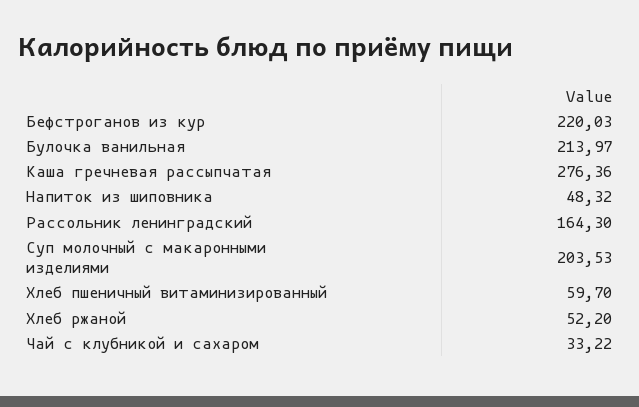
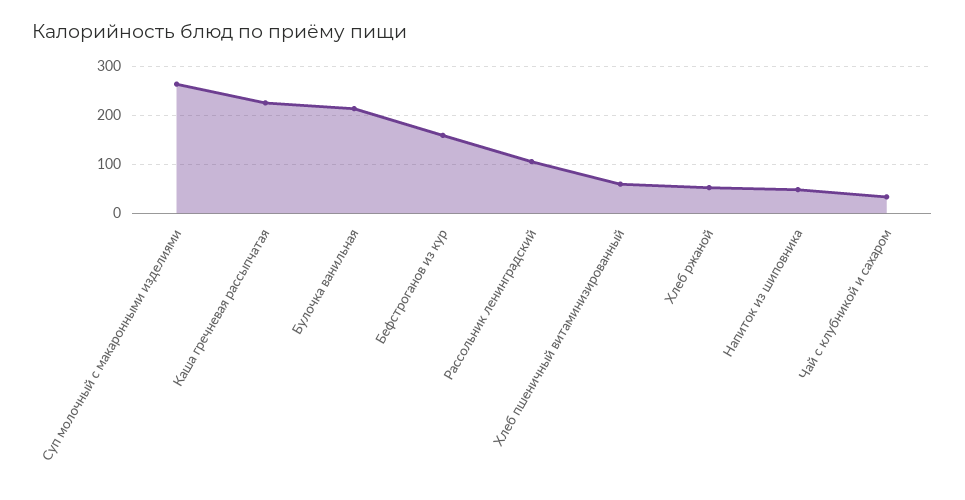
Бефстроганов из кур: 220.03 -> 160
Каша гречневая рассыпчатая: 276.36 -> 220
Рассольник ленинградский: 164.3 -> 100
Суп молочный с макаронными изделиями: 203.53 -> 260

